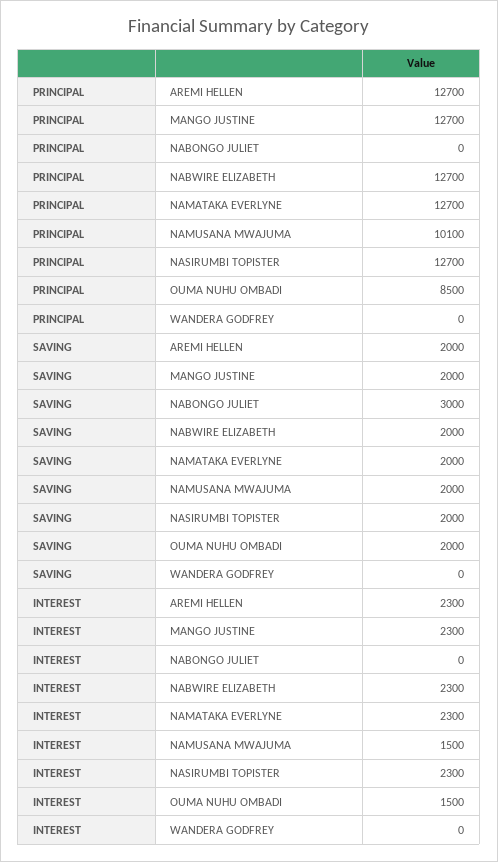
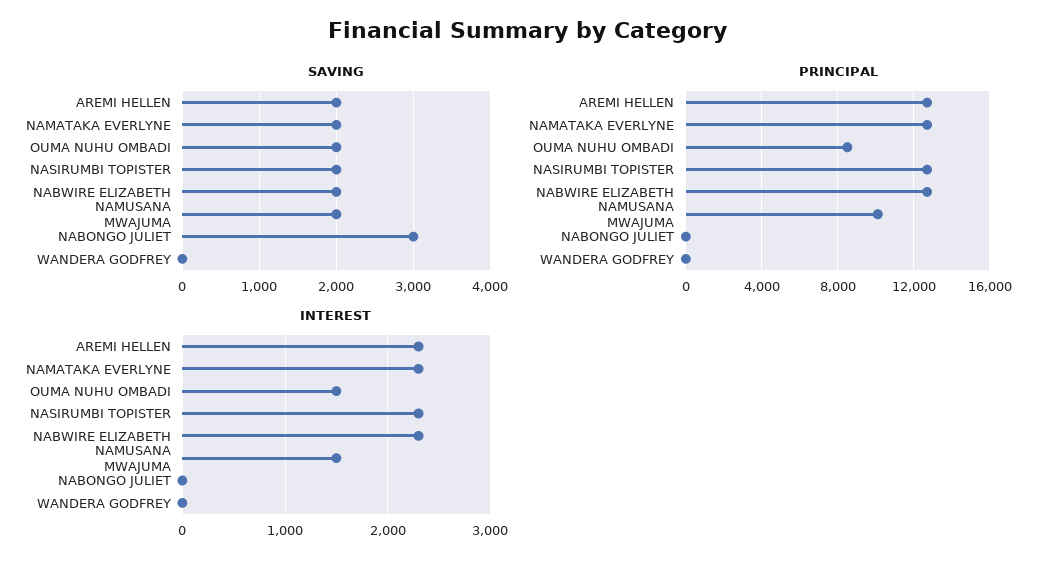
PRINCIPAL, MANGO JUSTINE: 12700 -> none
SAVING, MANGO JUSTINE: 2000 -> none
INTEREST, MANGO JUSTINE: 2300 -> none

